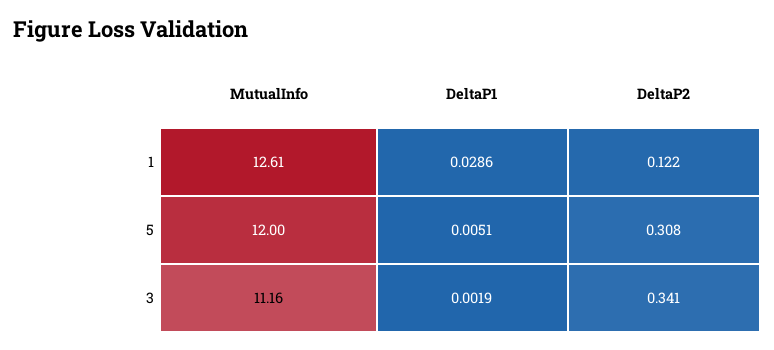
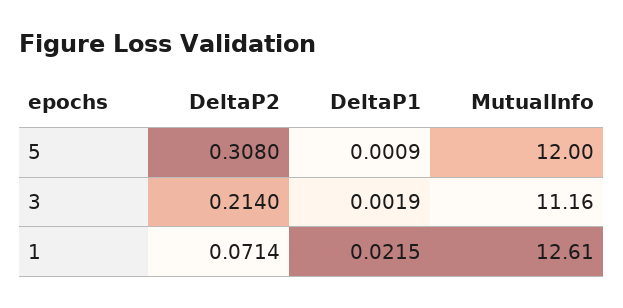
DeltaP1, 1: 0.0286 -> 0.0215
DeltaP2, 1: 0.122 -> 0.0714
DeltaP1, 5: 0.0051 -> 0.0009
DeltaP2, 3: 0.341 -> 0.214

